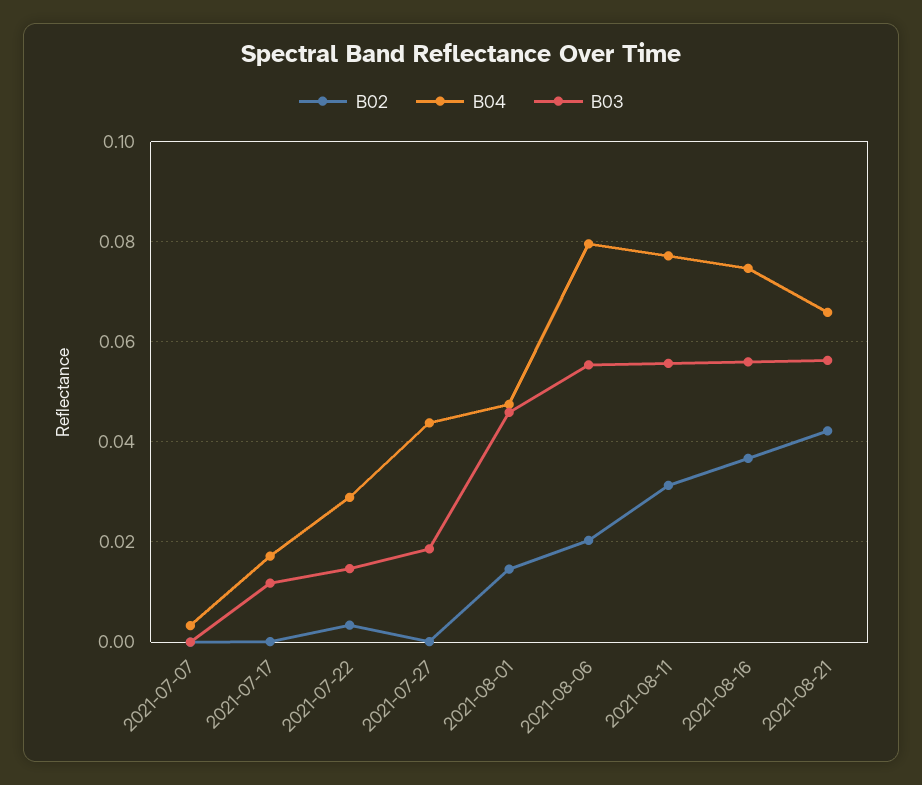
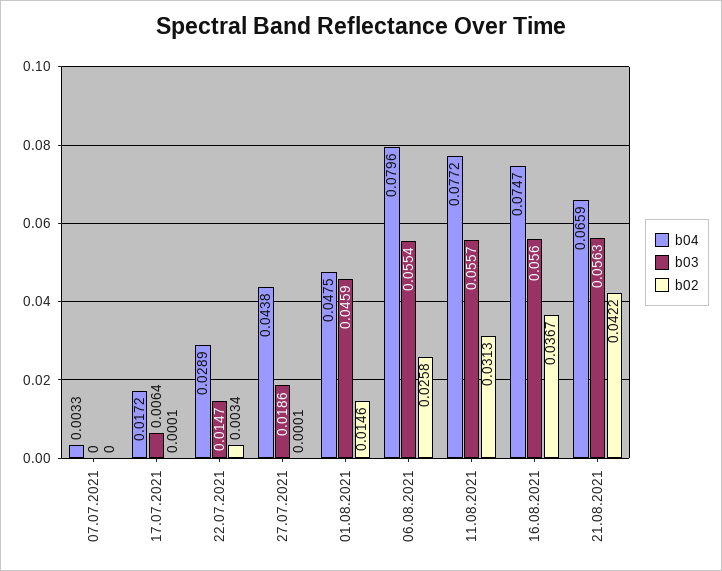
B03, 2021-07-17: 0.012 -> 0.0064
B02, 2021-08-06: 0.02 -> 0.0258

